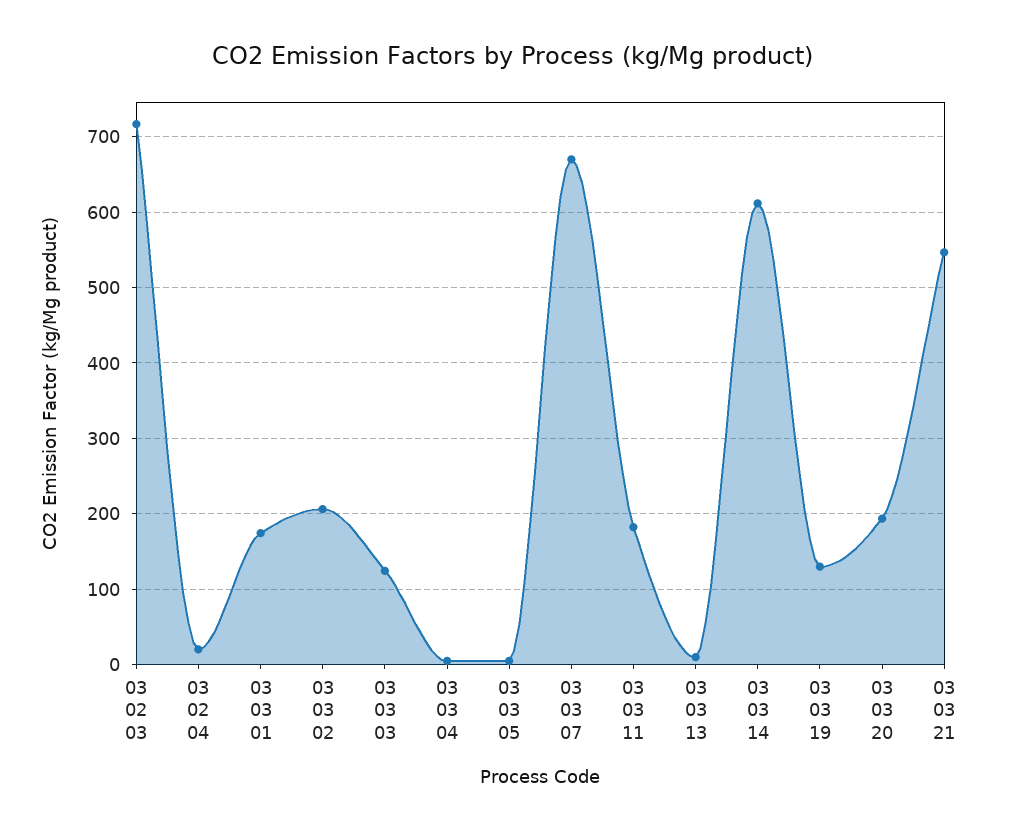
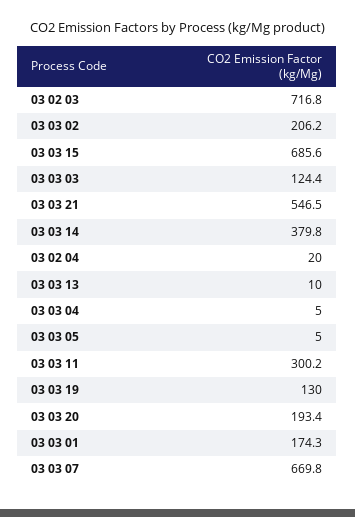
03 03 11: 180 -> 300.2
03 03 14: 610 -> 379.8
03 03 15: none -> 685.6

